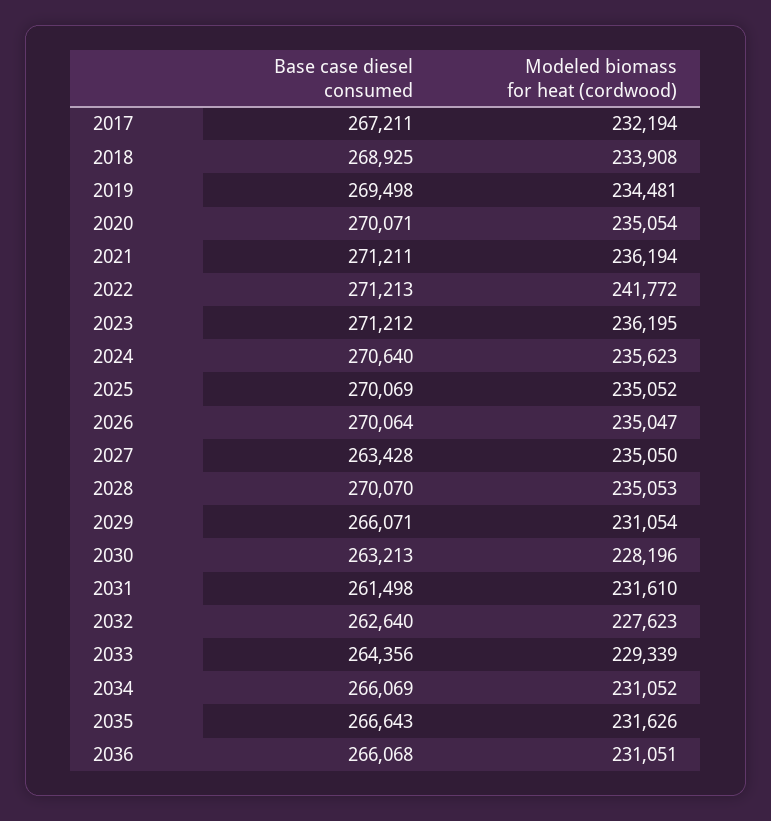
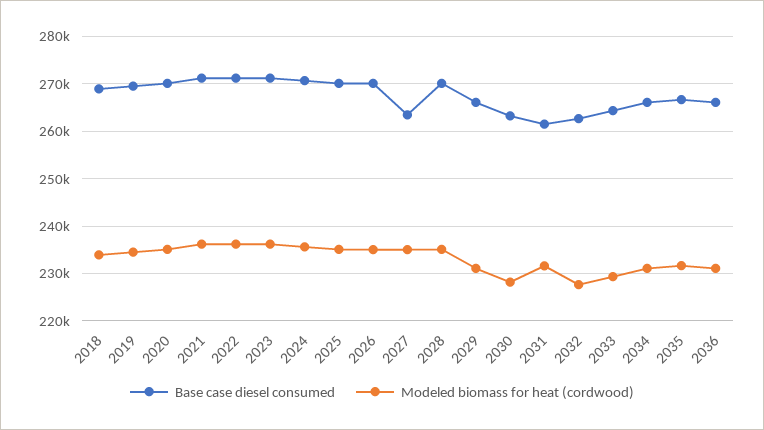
Base case diesel consumed, 2017: 267211 -> none
Modeled biomass for heat (cordwood), 2017: 232194 -> none
Modeled biomass for heat (cordwood), 2022: 241772 -> 236000

